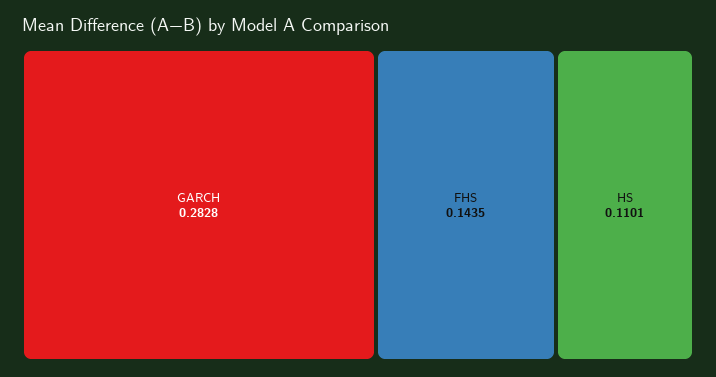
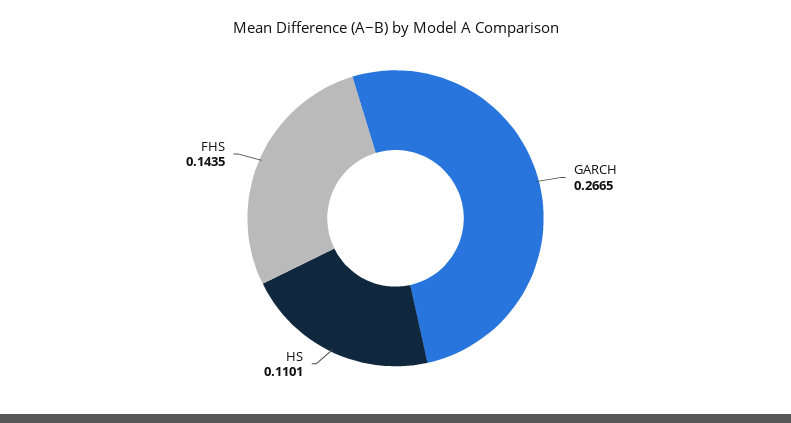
GARCH: 0.2828 -> 0.2665

